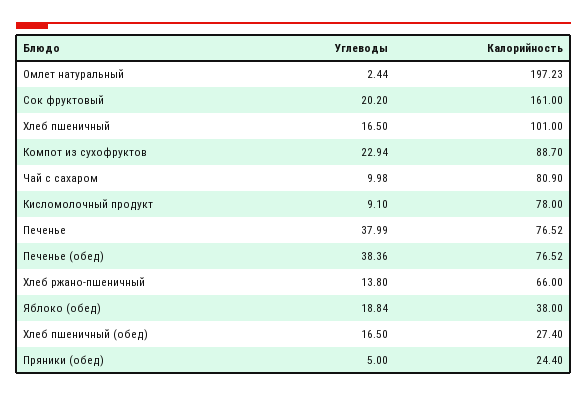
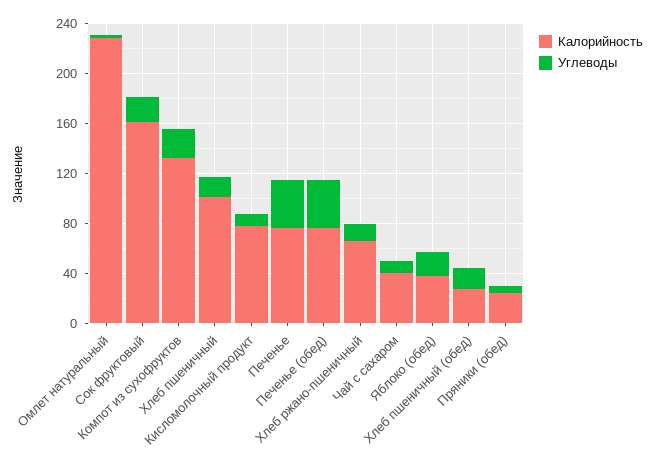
Калорийность, Омлет натуральный: 197.23 -> 230
Калорийность, Компот из сухофруктов: 88.7 -> 130
Калорийность, Чай с сахаром: 80.9 -> 40

